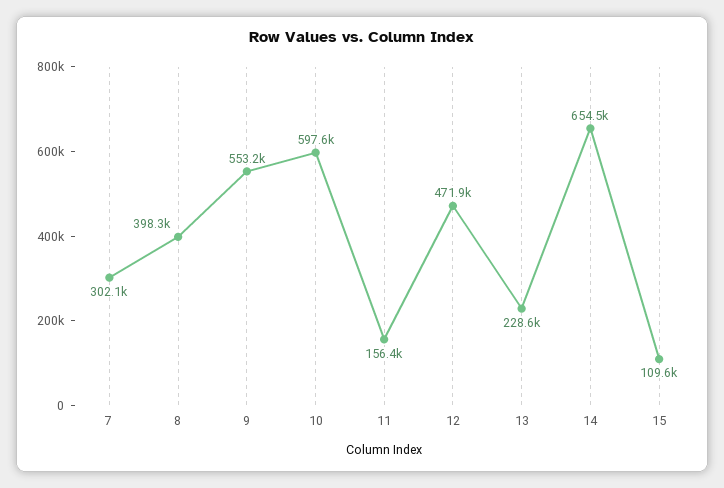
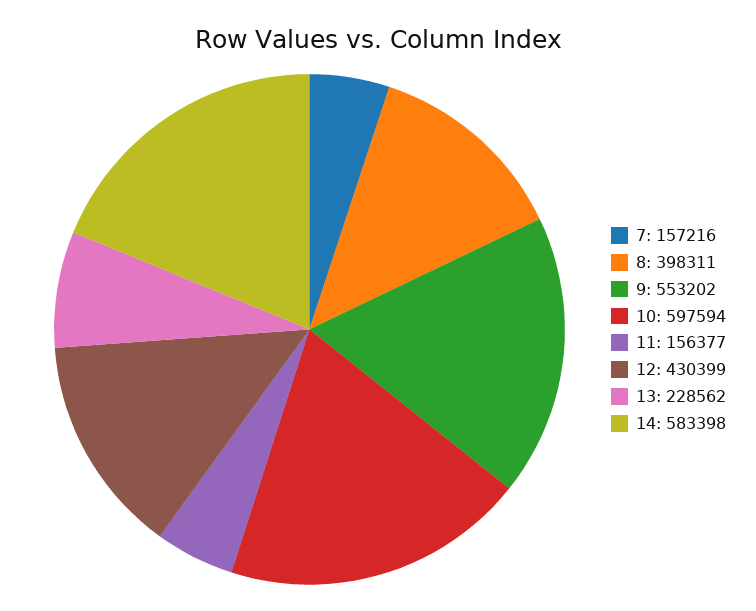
7: 302100 -> 157216
12: 471900 -> 430399
14: 654500 -> 583398
15: 109600 -> none

